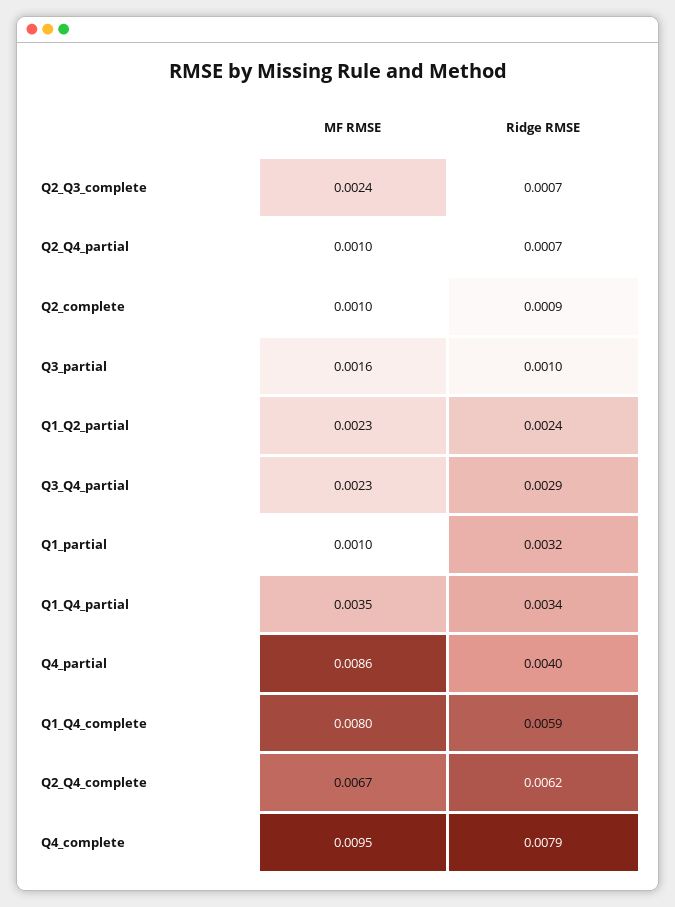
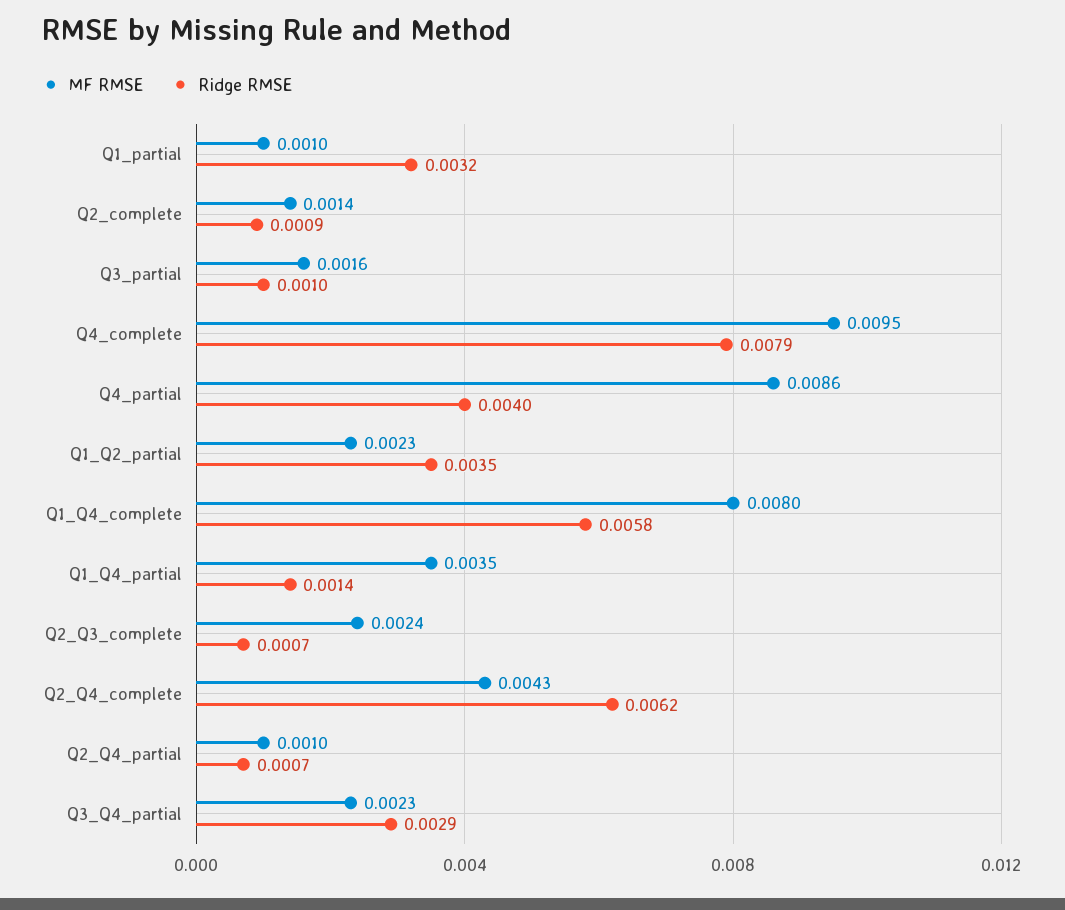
MF RMSE, Q2_complete: 0.001 -> 0.0014
Ridge RMSE, Q1_Q2_partial: 0.0024 -> 0.0035
Ridge RMSE, Q1_Q4_partial: 0.0034 -> 0.0014
Ridge RMSE, Q1_Q4_complete: 0.0059 -> 0.0058
MF RMSE, Q2_Q4_complete: 0.0067 -> 0.0043

